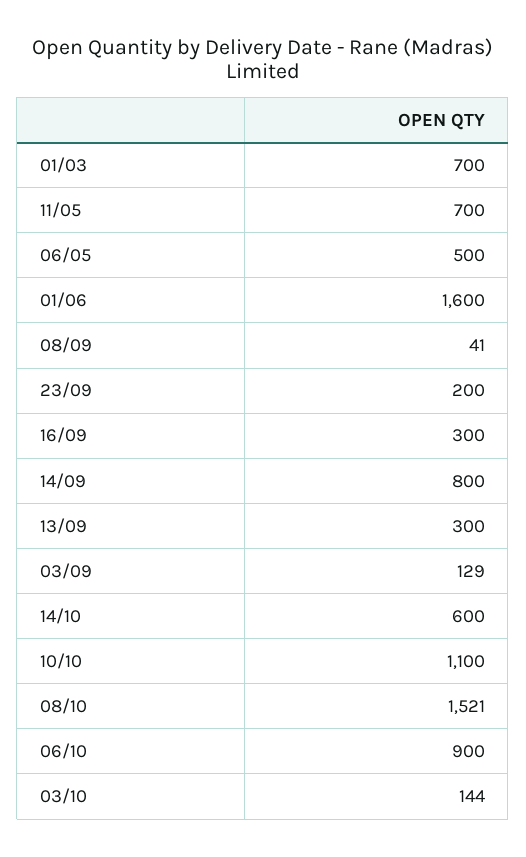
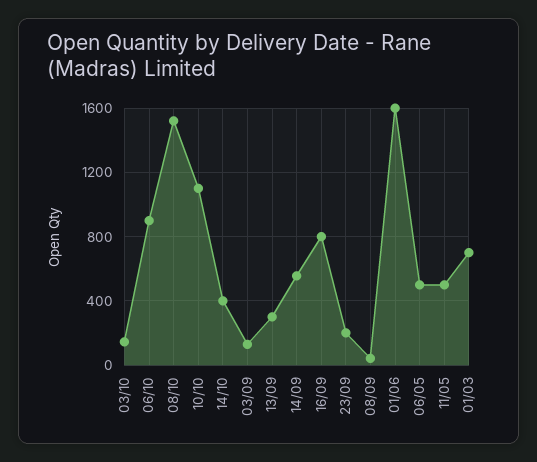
11/05: 700 -> 500
16/09: 300 -> 800
14/09: 800 -> 550
14/10: 600 -> 400

